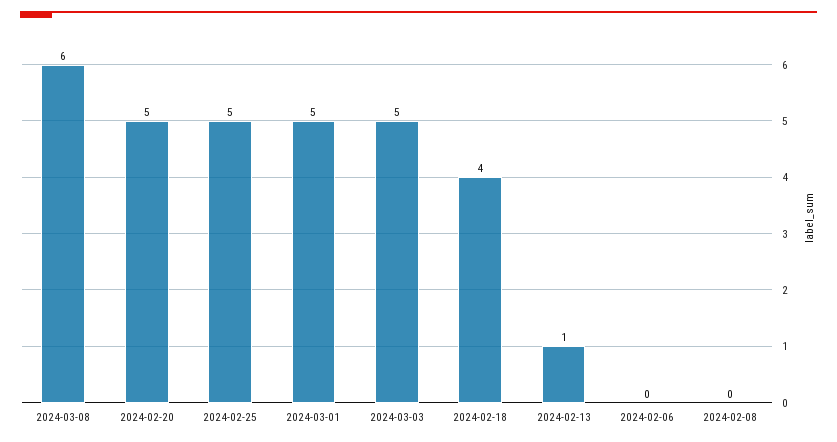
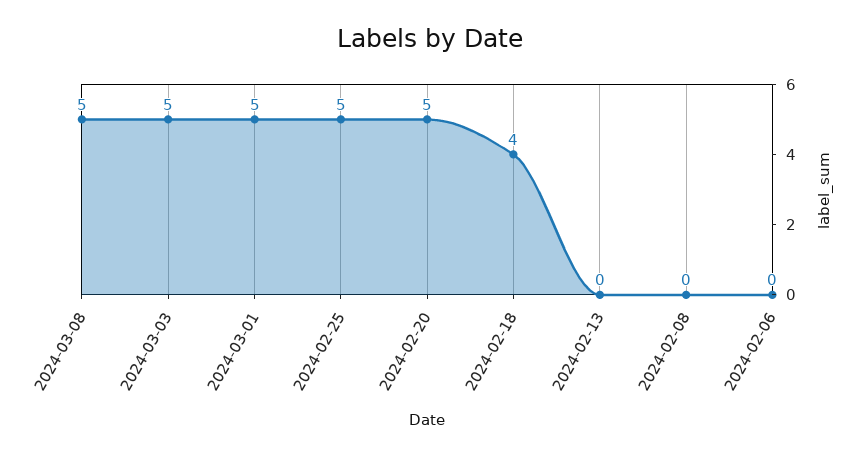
2024-03-08: 6 -> 5
2024-02-13: 1 -> 0

